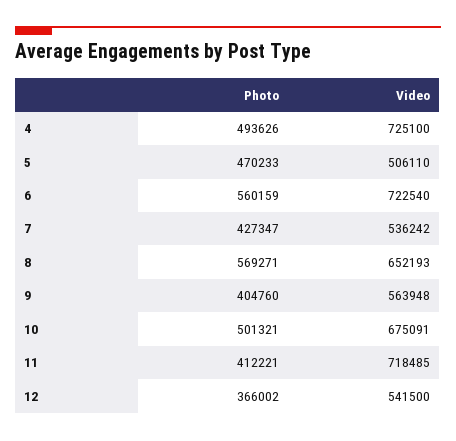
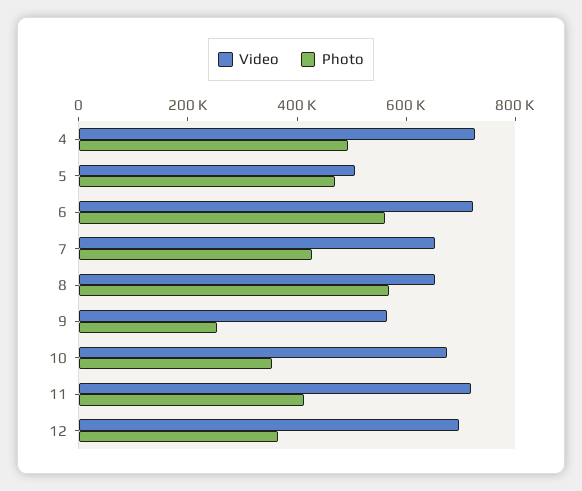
Video, 7: 536242 -> 650000
Photo, 9: 404760 -> 250000
Photo, 10: 501321 -> 350000
Video, 12: 541500 -> 700000

